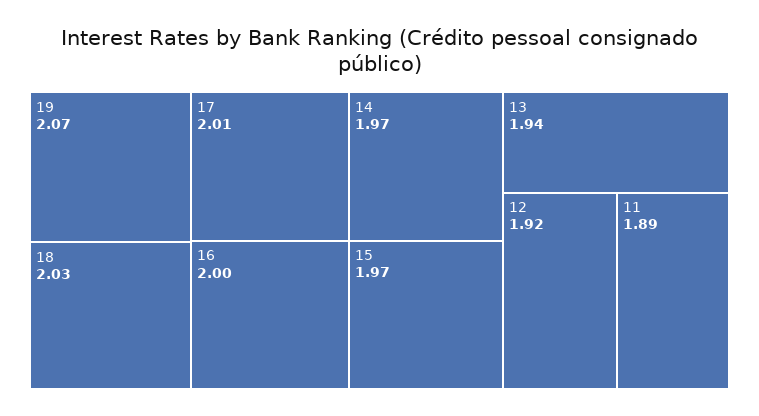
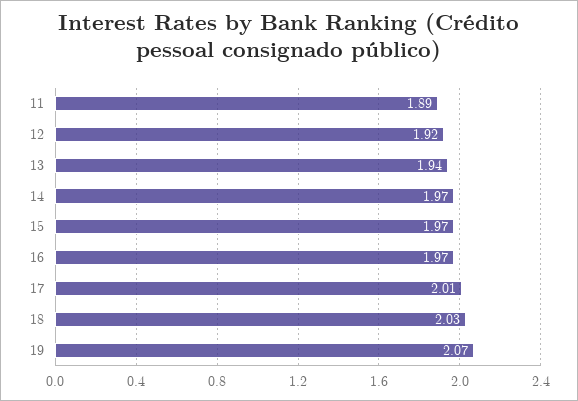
16: 2 -> 1.97

